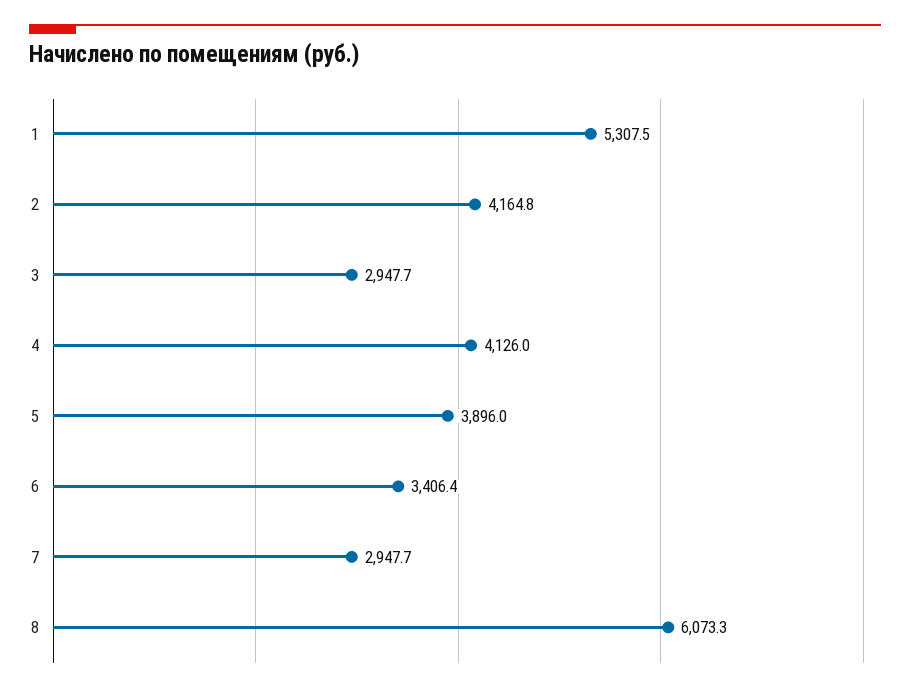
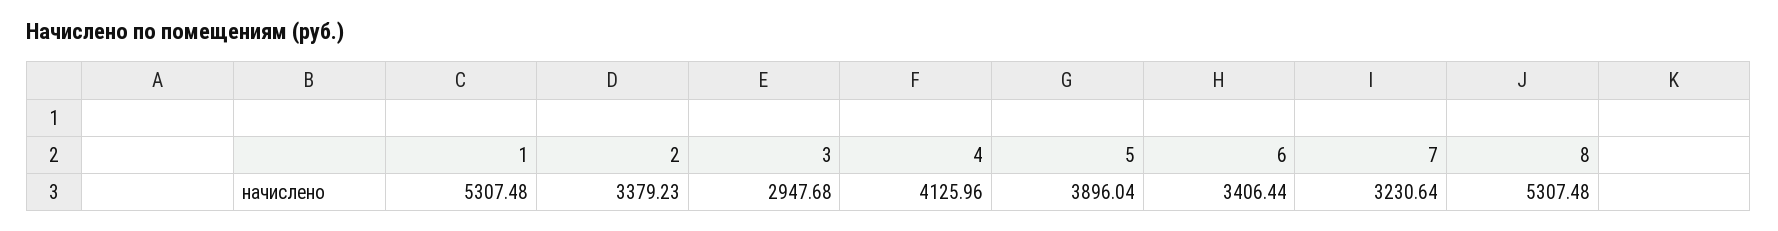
2: 4164.8 -> 3379.23
7: 2947.7 -> 3230.64
8: 6073.3 -> 5307.48

